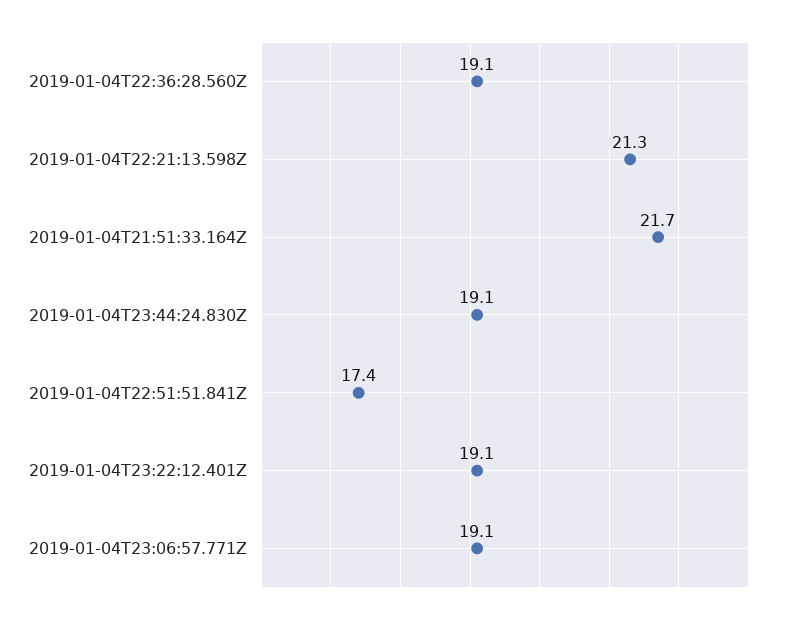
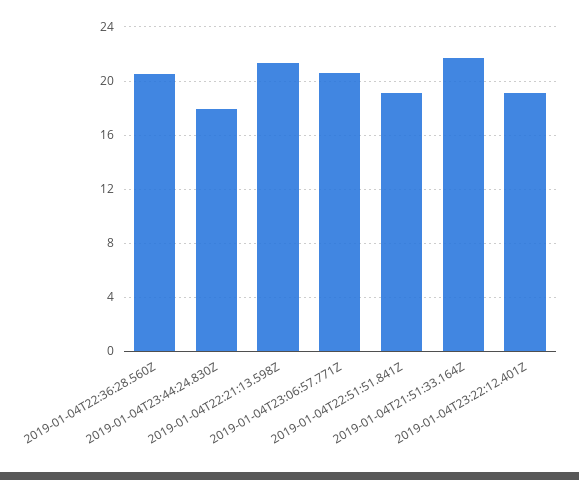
2019-01-04T22:36:28.560Z: 19.1 -> 20.5
2019-01-04T23:44:24.830Z: 19.1 -> 18
2019-01-04T22:51:51.841Z: 17.4 -> 19
2019-01-04T23:06:57.771Z: 19.1 -> 20.5

